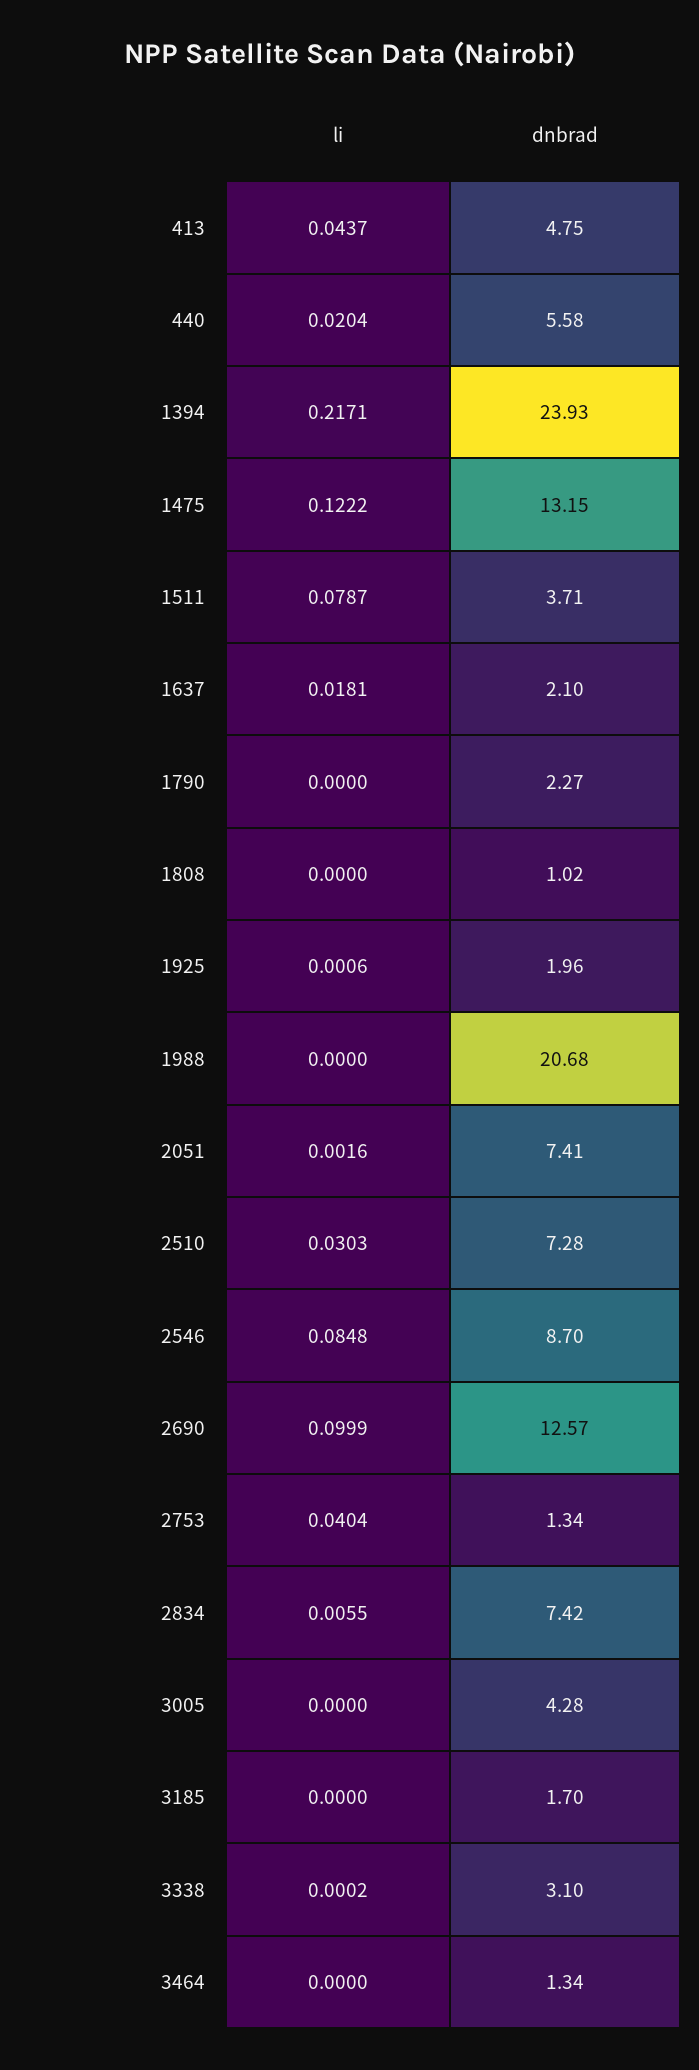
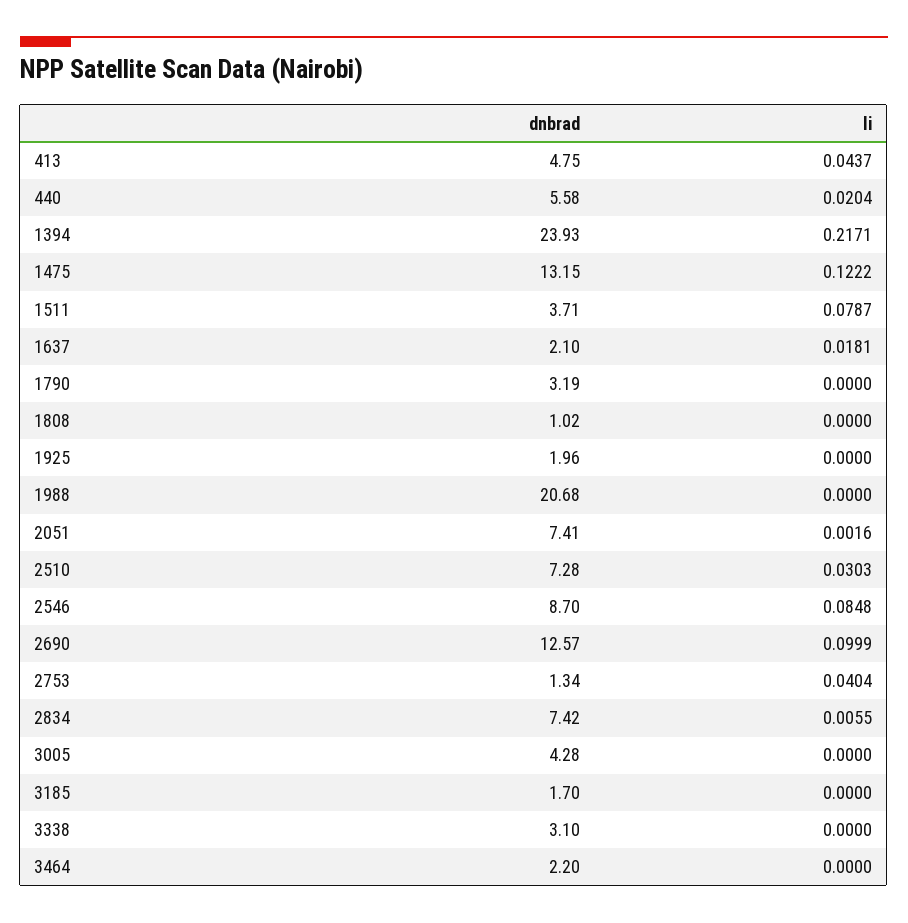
dnbrad, 1790: 2.27 -> 3.19
li, 1925: 0.0006 -> 0
li, 3338: 0.0002 -> 0
dnbrad, 3464: 1.34 -> 2.2

